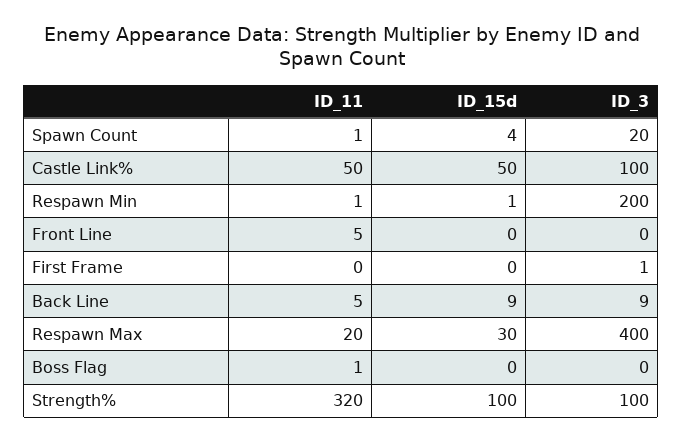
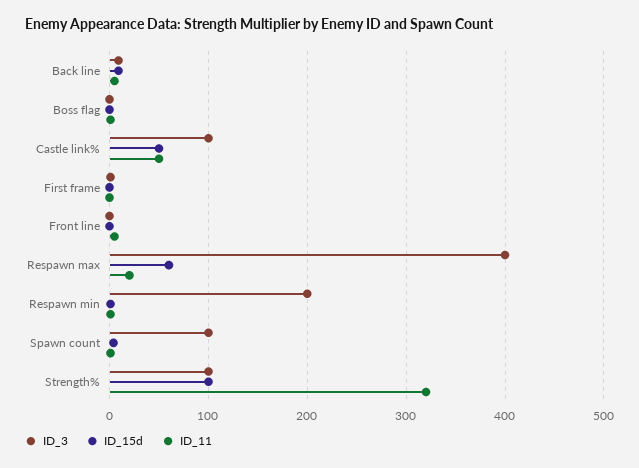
ID_3, Spawn Count: 20 -> 100
ID_15d, Respawn Max: 30 -> 60

